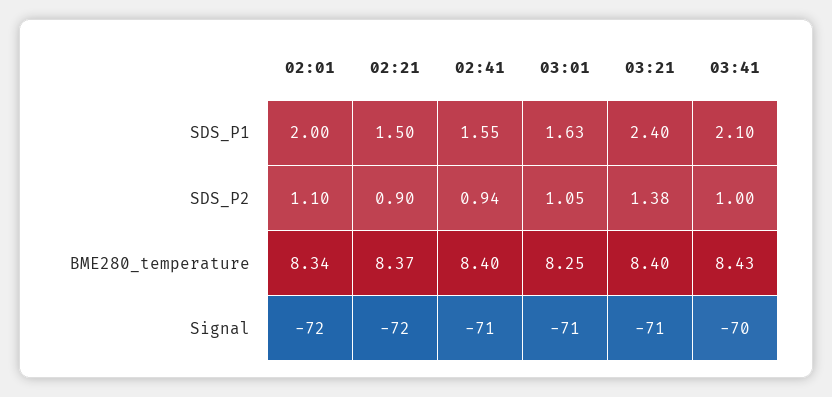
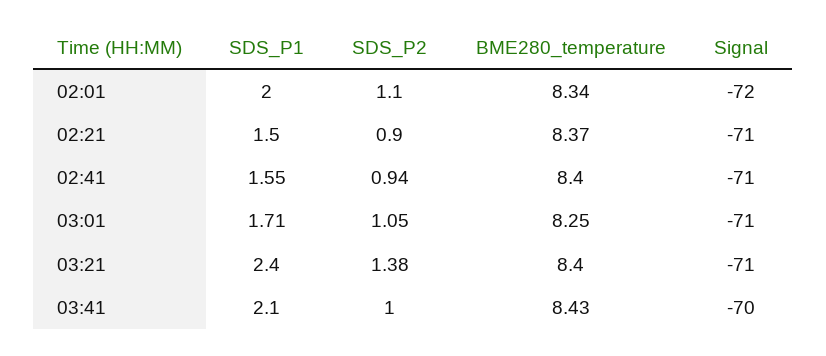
03:01, SDS_P1: 1.63 -> 1.71
02:21, Signal: -72 -> -71

